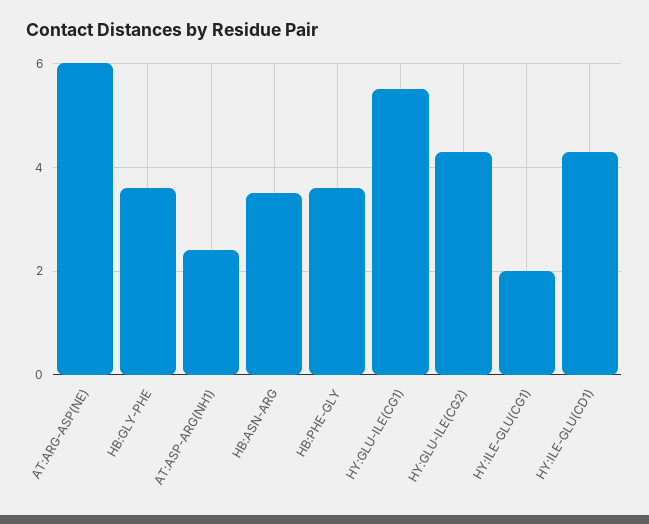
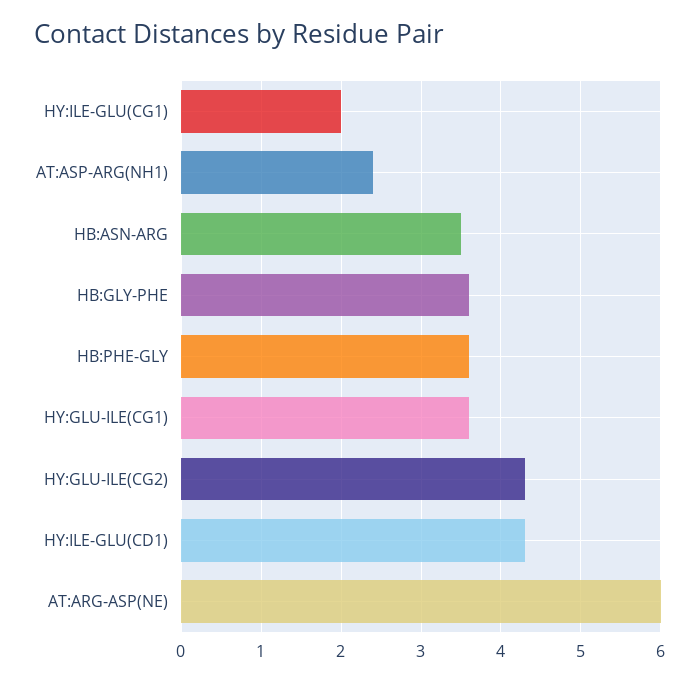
HY:GLU-ILE(CG1): 5.5 -> 3.6

